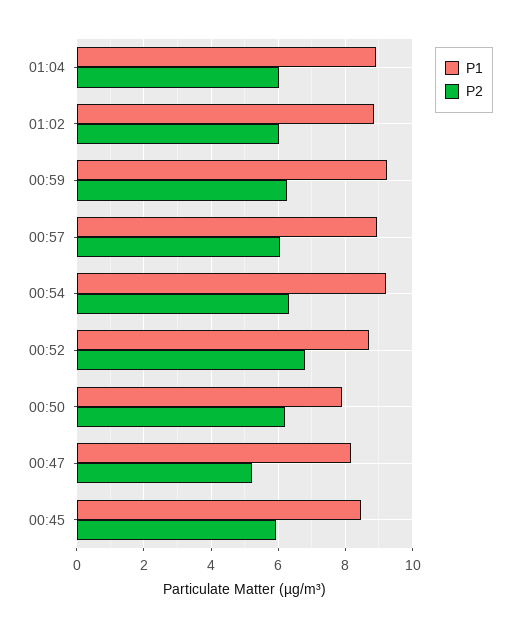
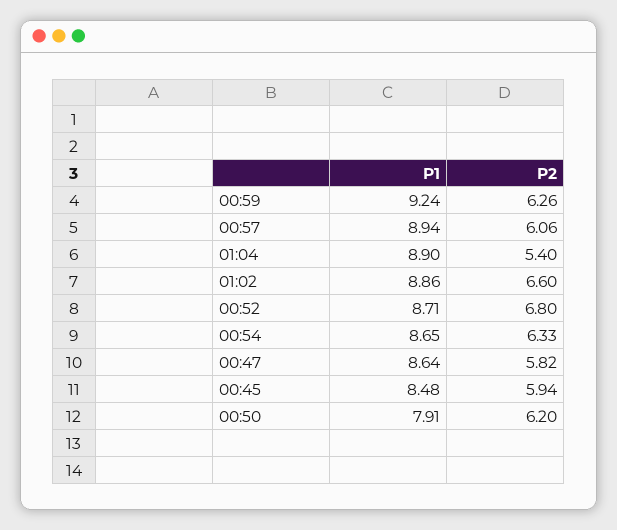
P2, 01:04: 6 -> 5.4
P2, 01:02: 6 -> 6.6
P1, 00:54: 9.2 -> 8.65
P1, 00:47: 8.2 -> 8.64
P2, 00:47: 5.2 -> 5.82

